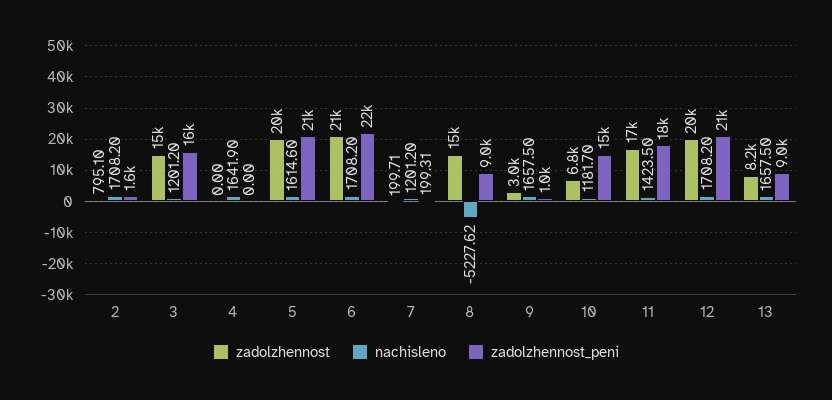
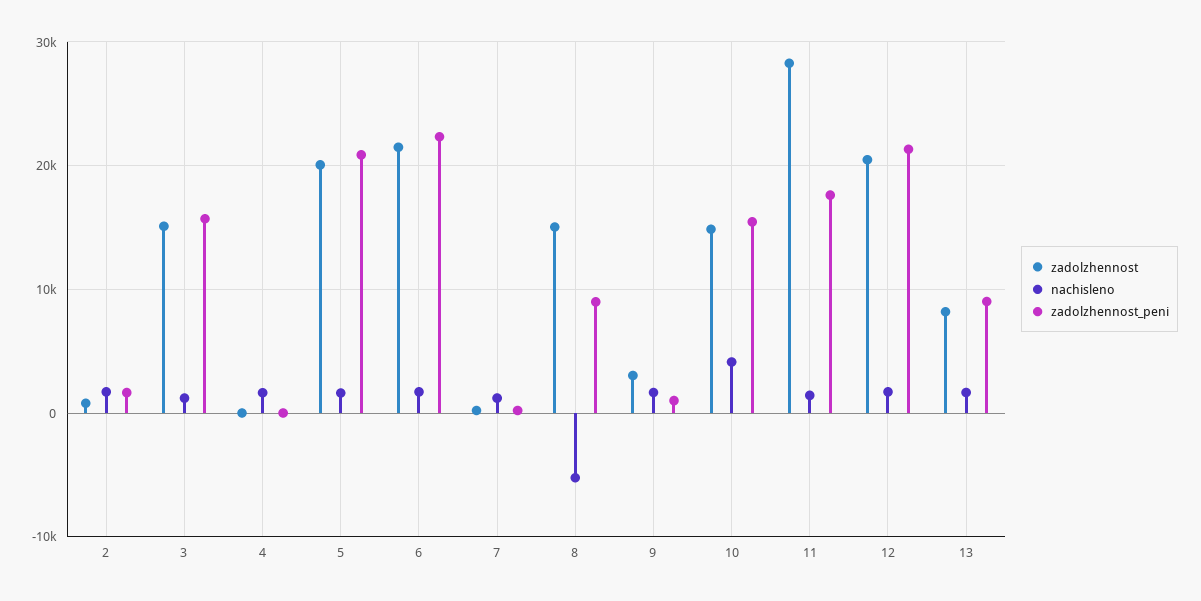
zadolzhennost, 10: 6800 -> 15000
nachisleno, 10: 1181.7 -> 4000
zadolzhennost, 11: 17000 -> 28000

